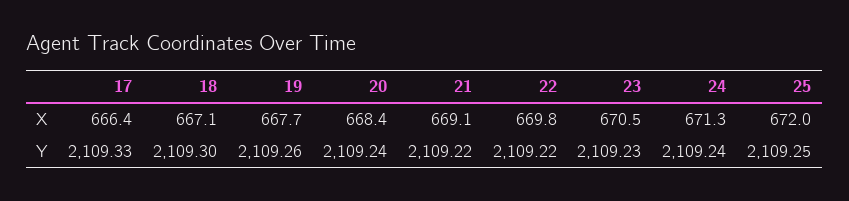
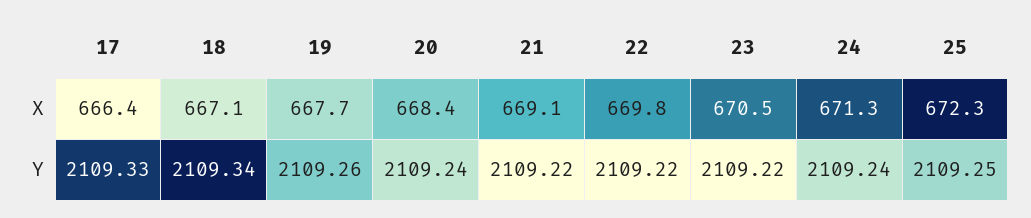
25, X: 672 -> 672.3
18, Y: 2109.3 -> 2109.34
23, Y: 2109.23 -> 2109.22

